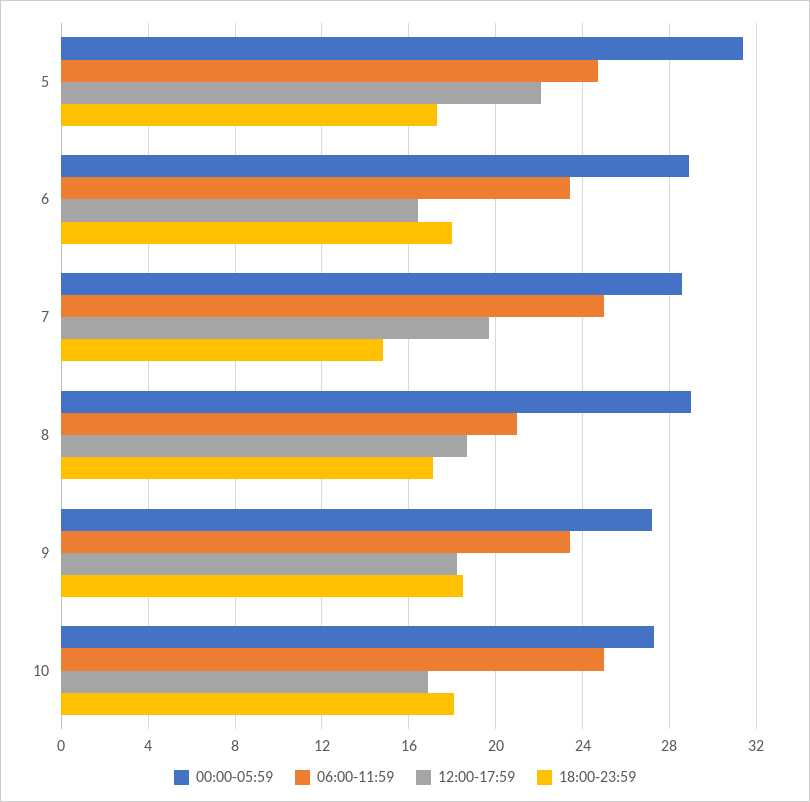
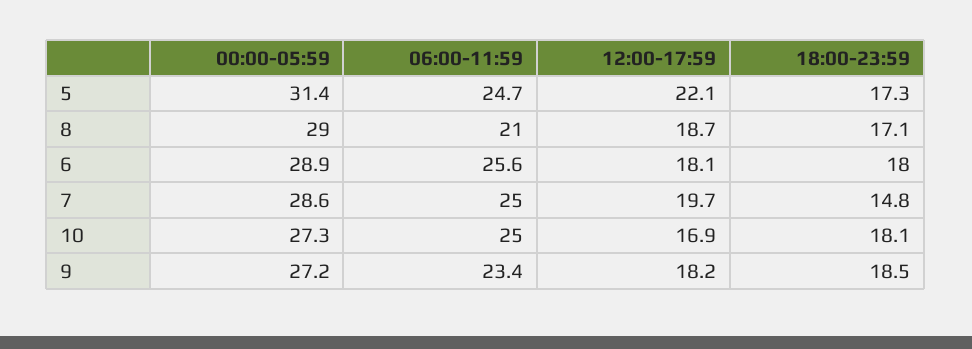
06:00-11:59, 6: 23.5 -> 25.6
12:00-17:59, 6: 16.5 -> 18.1

